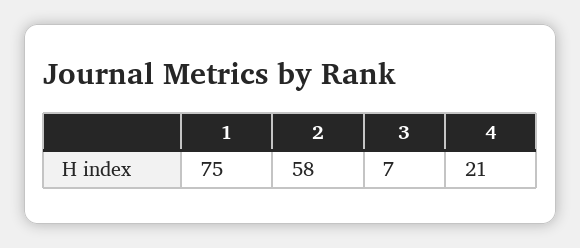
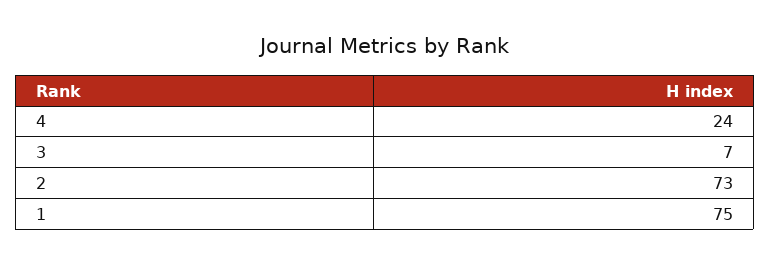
2: 58 -> 73
4: 21 -> 24

